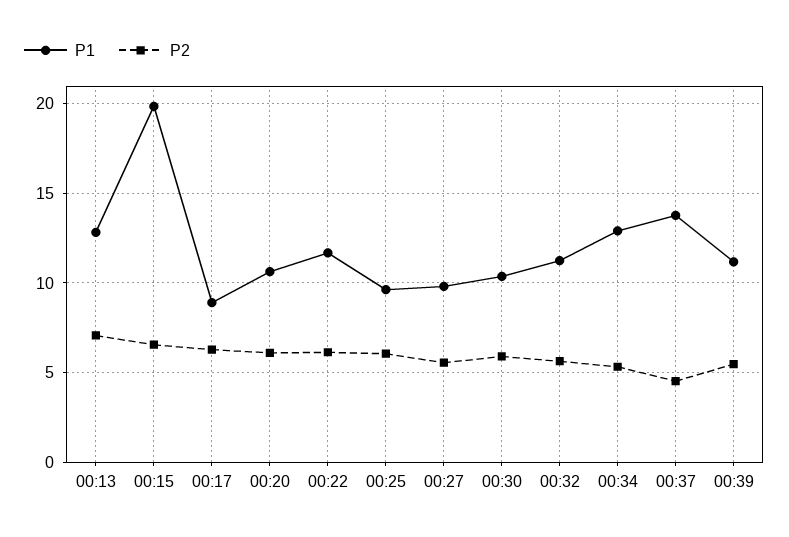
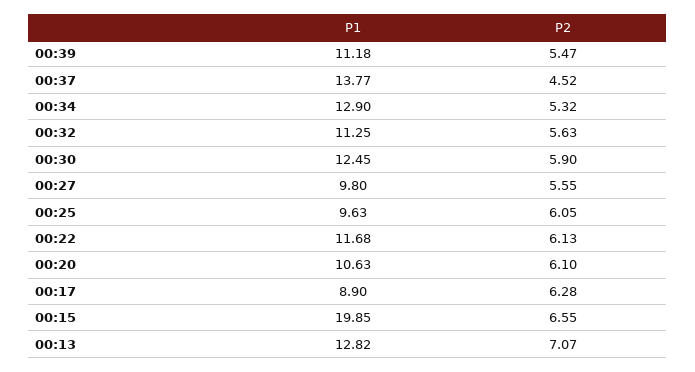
P1, 00:30: 10.5 -> 12.45

